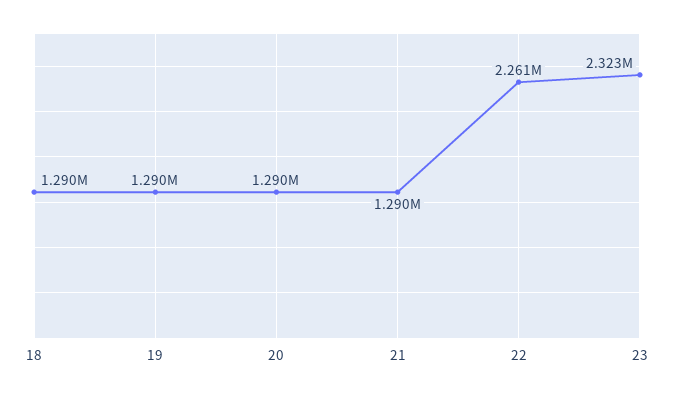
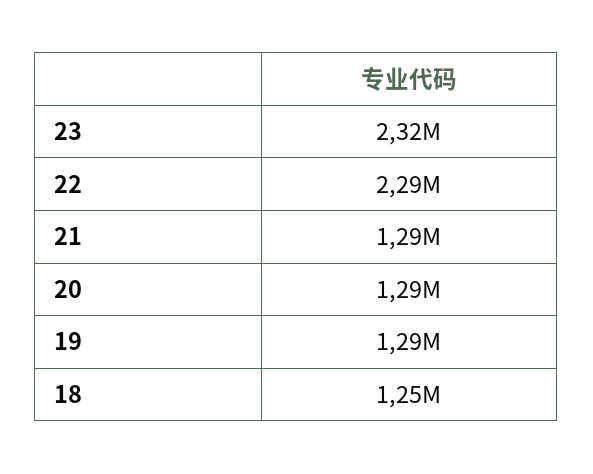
18: 1290000 -> 1250000
22: 2261000 -> 2290000

